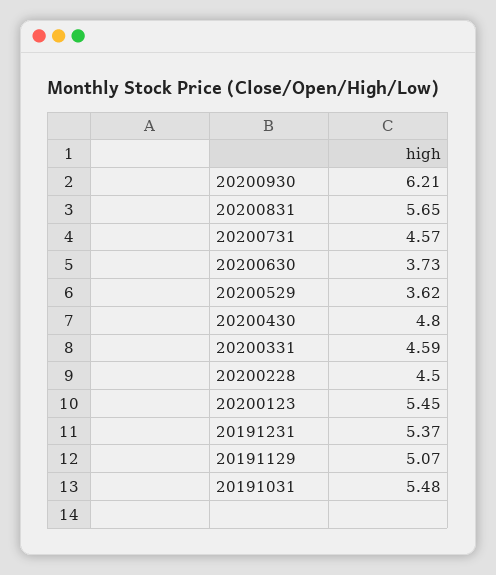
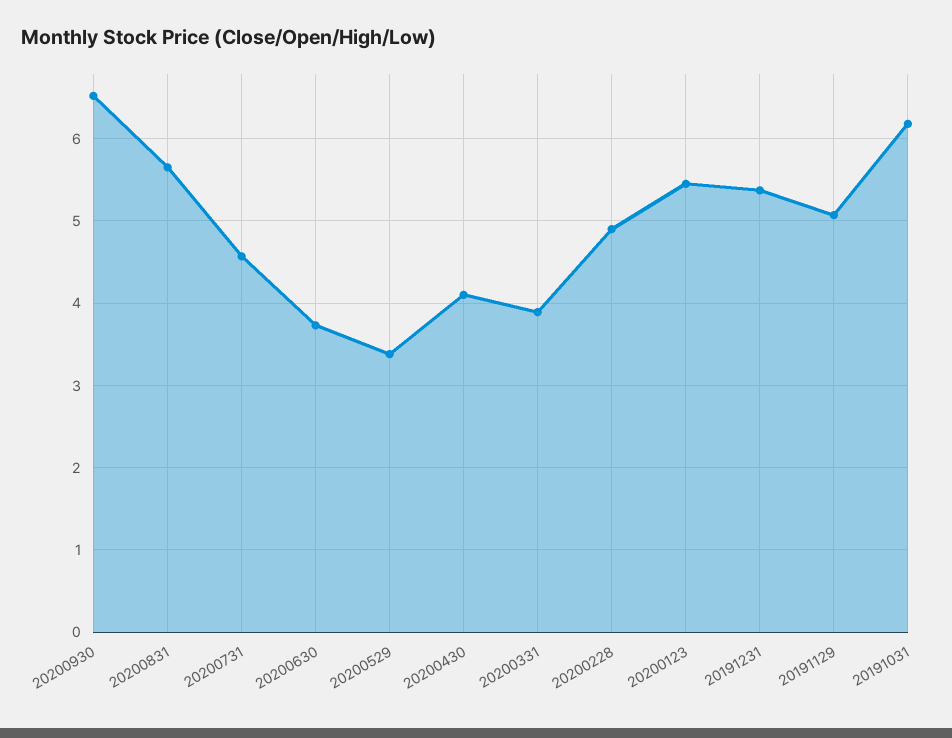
20200930: 6.21 -> 6.5
20200529: 3.62 -> 3.4
20200430: 4.8 -> 4.1
20200331: 4.59 -> 3.9
20200228: 4.5 -> 4.9
20191031: 5.48 -> 6.2

